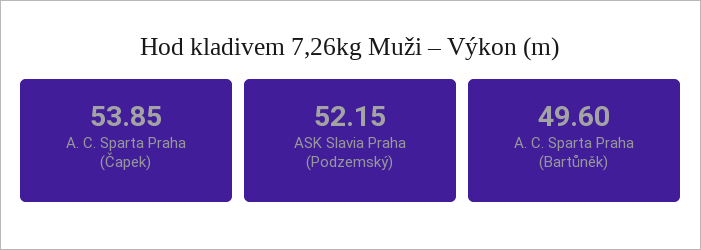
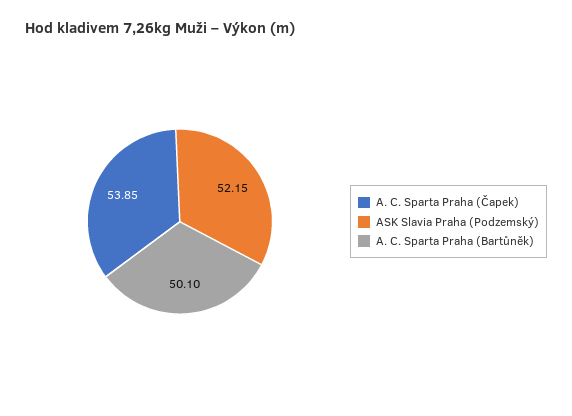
A. C. Sparta Praha (Bartůněk): 49.6 -> 50.1

